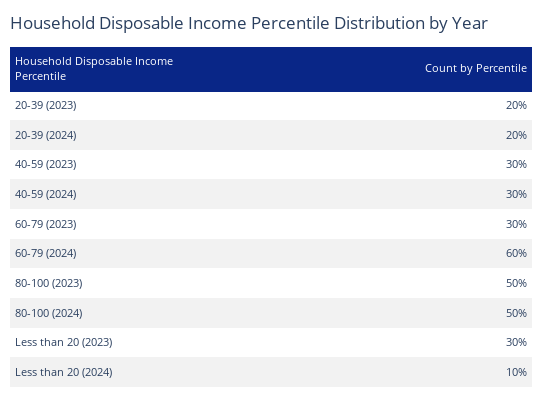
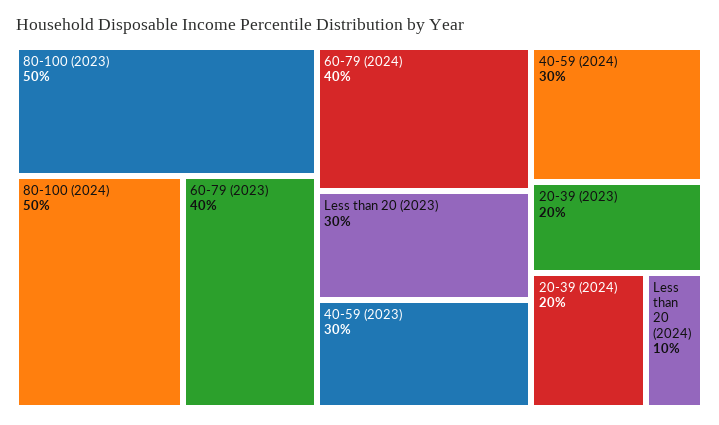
60-79 (2023): 30 -> 40
60-79 (2024): 60 -> 40

